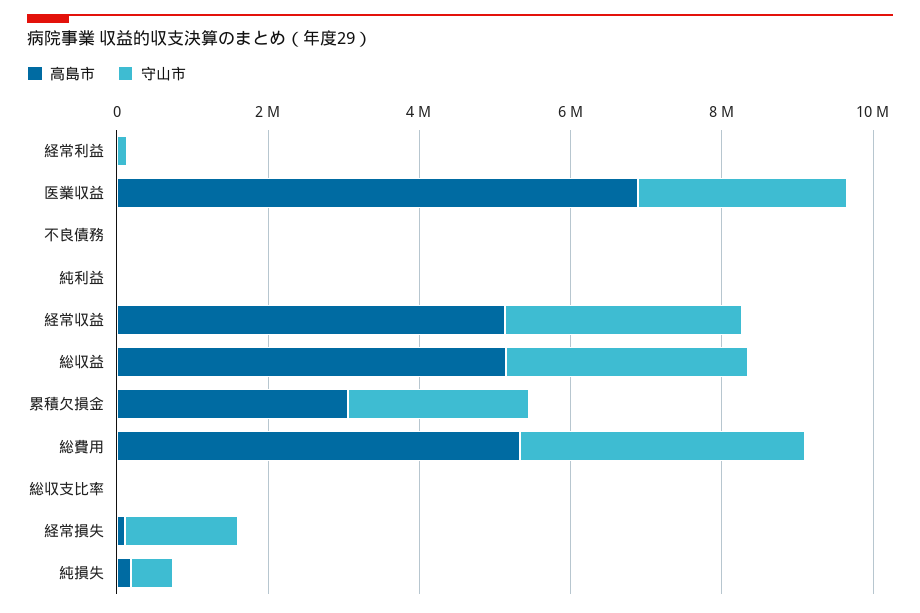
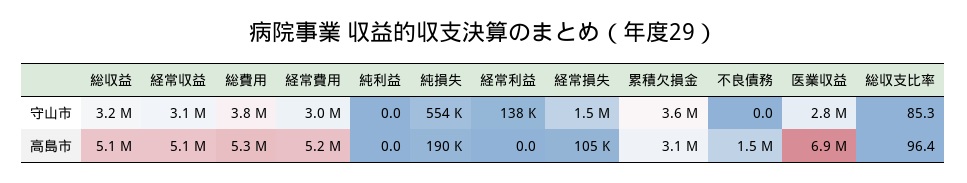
高島市, 不良債務: 0 -> 1500000
守山市, 累積欠損金: 2500000 -> 3600000
守山市, 経常費用: none -> 3000000
高島市, 経常費用: none -> 5200000

